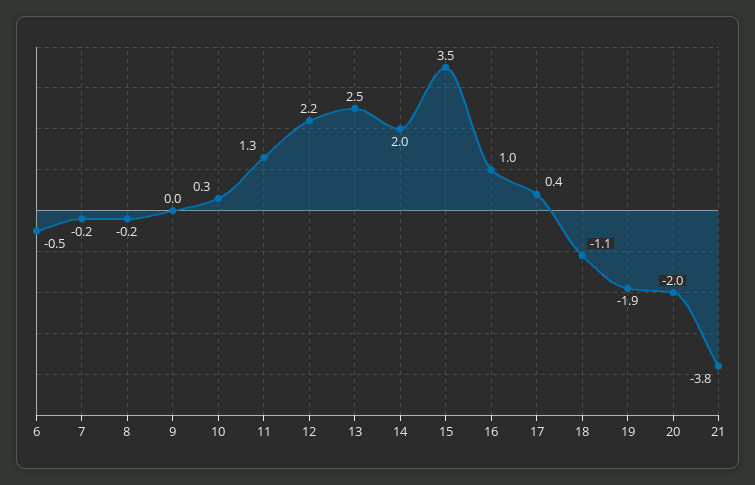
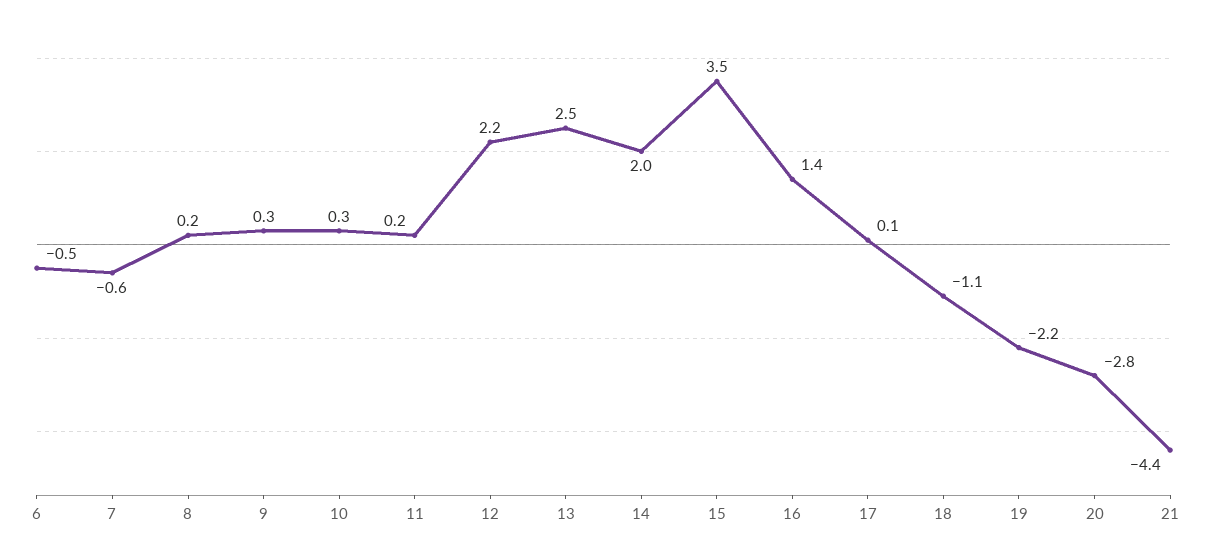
7: -0.2 -> -0.6
8: -0.2 -> 0.2
9: 0 -> 0.3
11: 1.3 -> 0.2
16: 1 -> 1.4
17: 0.4 -> 0.1
19: -1.9 -> -2.2
20: -2 -> -2.8
21: -3.8 -> -4.4

